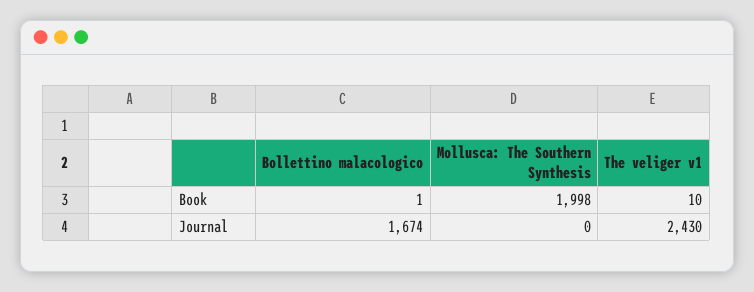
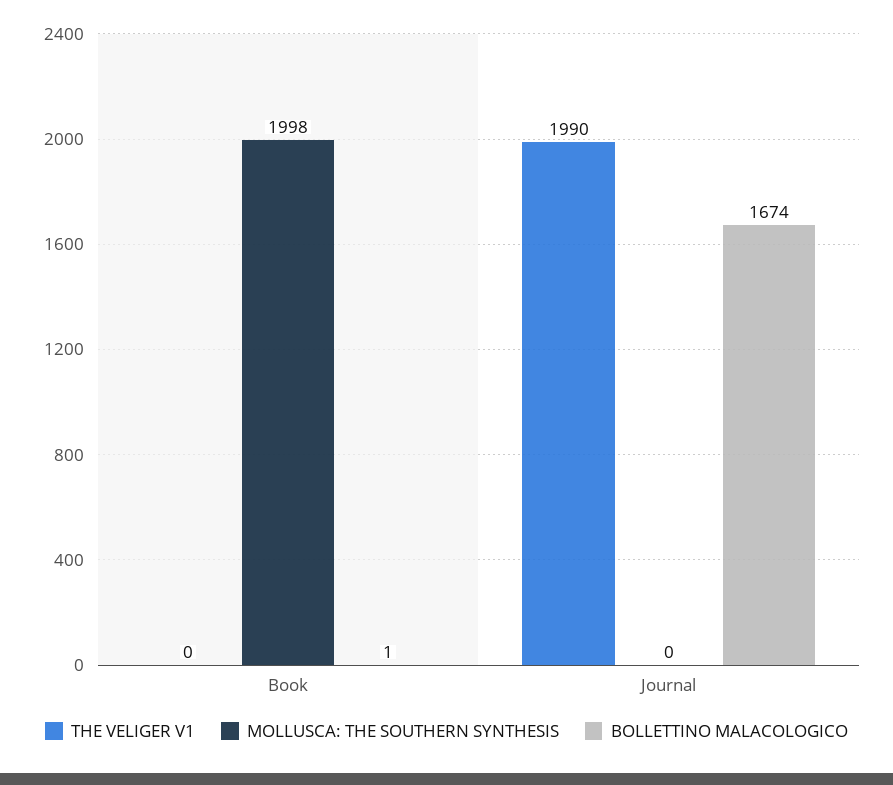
The veliger v1, Book: 10 -> 0
The veliger v1, Journal: 2430 -> 1990

